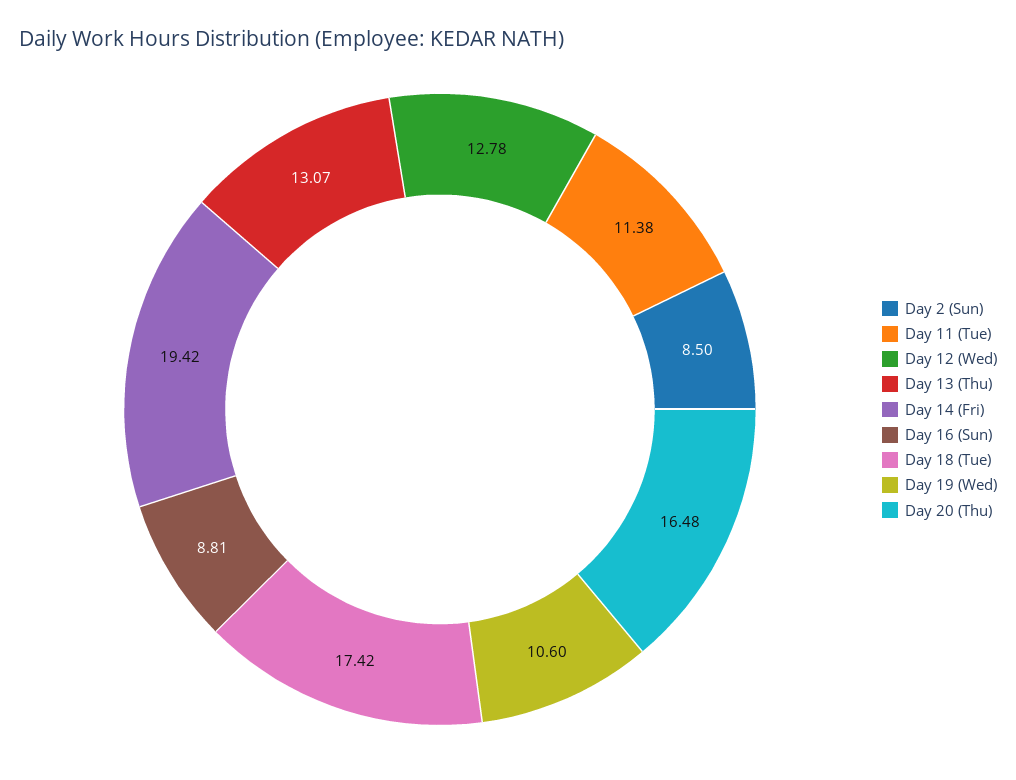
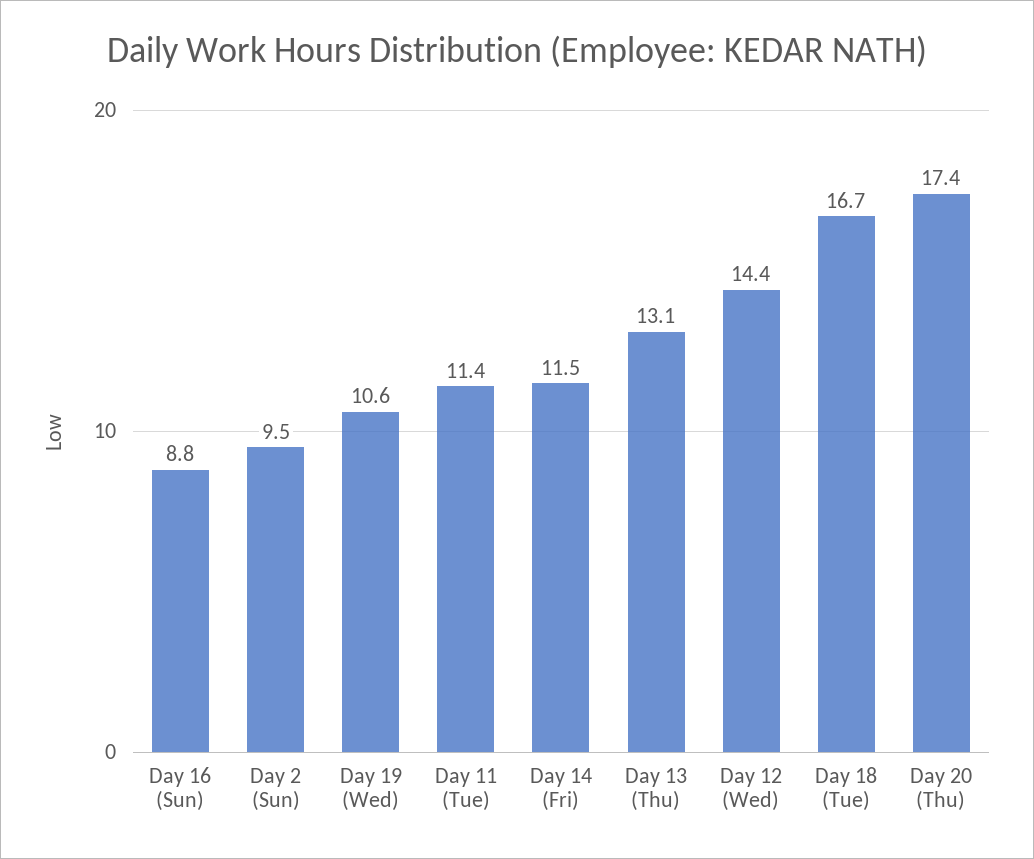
Day 2 (Sun): 8.5 -> 9.5
Day 12 (Wed): 12.78 -> 14.4
Day 14 (Fri): 19.42 -> 11.5
Day 18 (Tue): 17.42 -> 16.7
Day 20 (Thu): 16.48 -> 17.4

